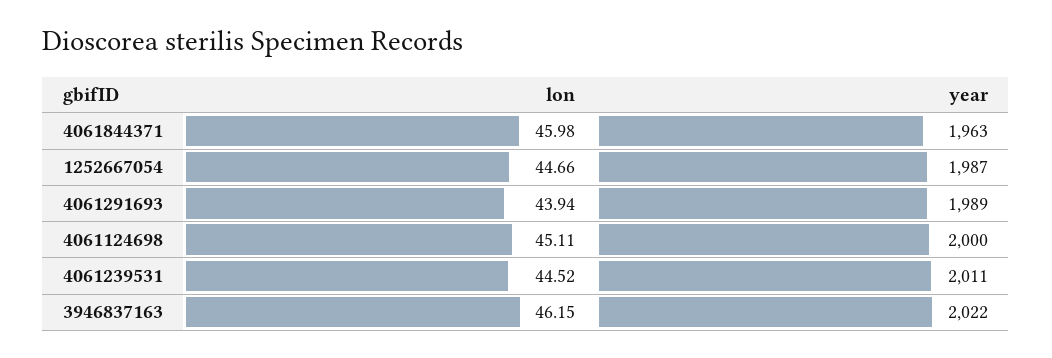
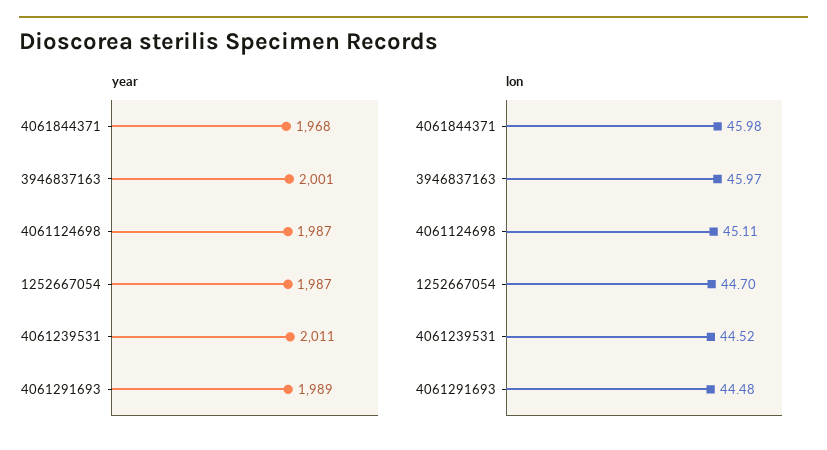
year, 4061844371: 1963 -> 1968
lon, 1252667054: 44.66 -> 44.7
lon, 4061291693: 43.94 -> 44.48
year, 4061124698: 2000 -> 1987
lon, 3946837163: 46.15 -> 45.97
year, 3946837163: 2022 -> 2001

